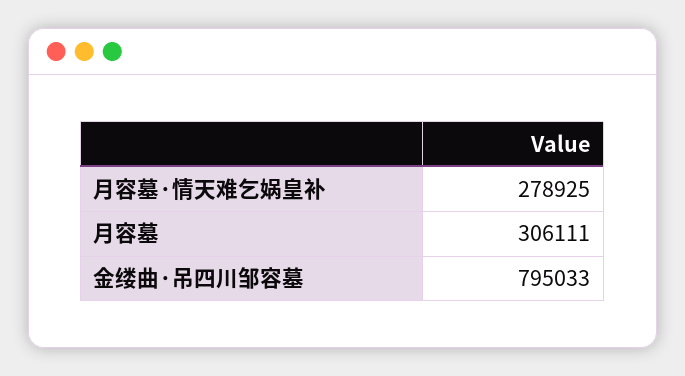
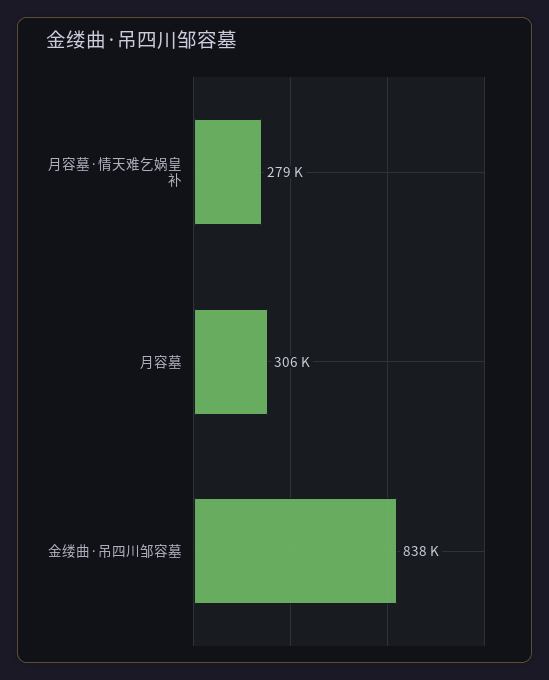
金缕曲·吊四川邹容墓: 795033 -> 838000

